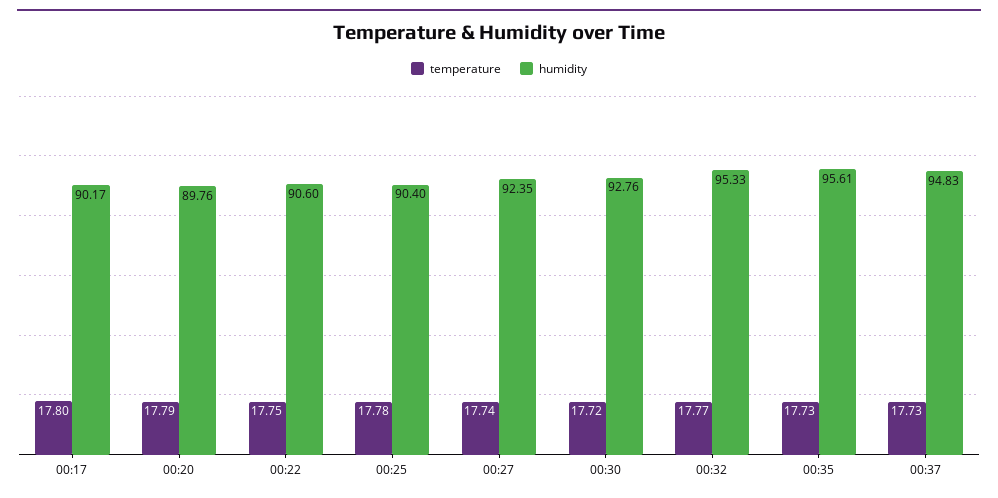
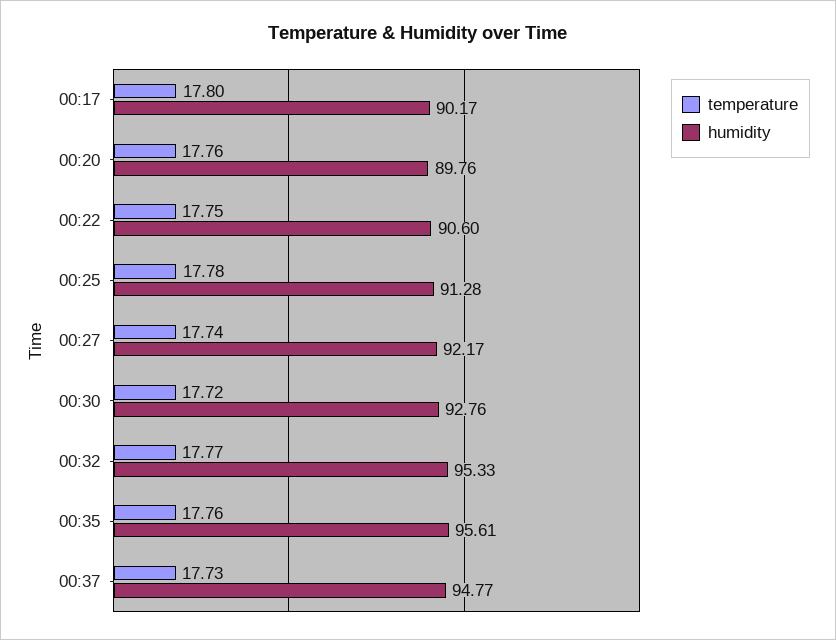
temperature, 00:20: 17.79 -> 17.76
humidity, 00:25: 90.4 -> 91.28
humidity, 00:27: 92.35 -> 92.17
temperature, 00:35: 17.73 -> 17.76
humidity, 00:37: 94.83 -> 94.77

